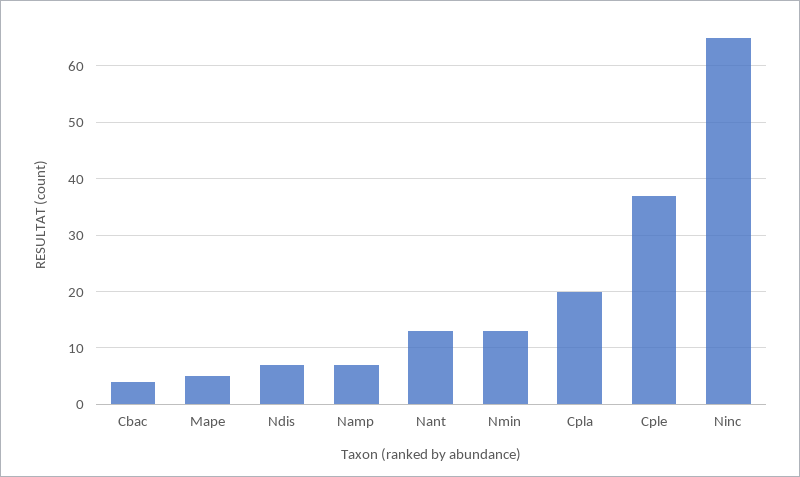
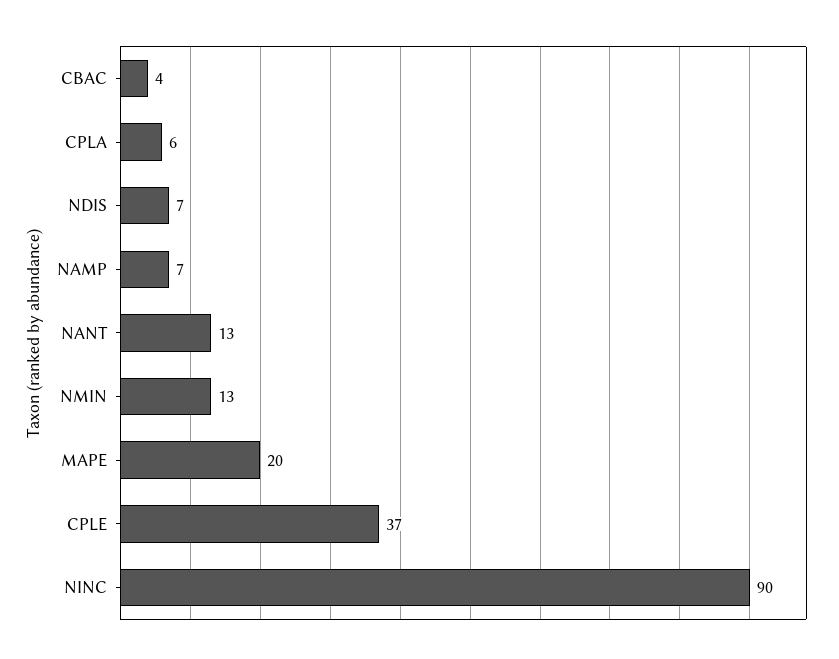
Mape: 5 -> 20
Cpla: 20 -> 6
Ninc: 65 -> 90

